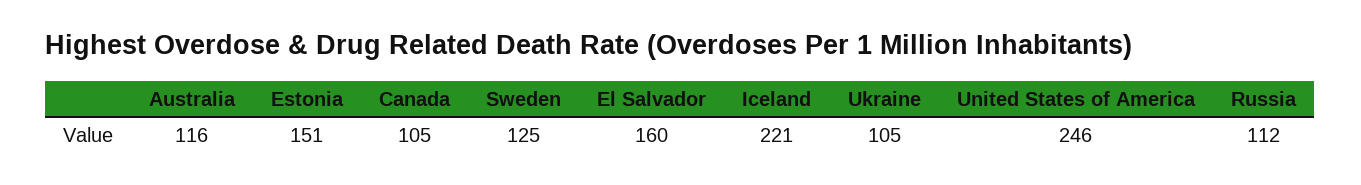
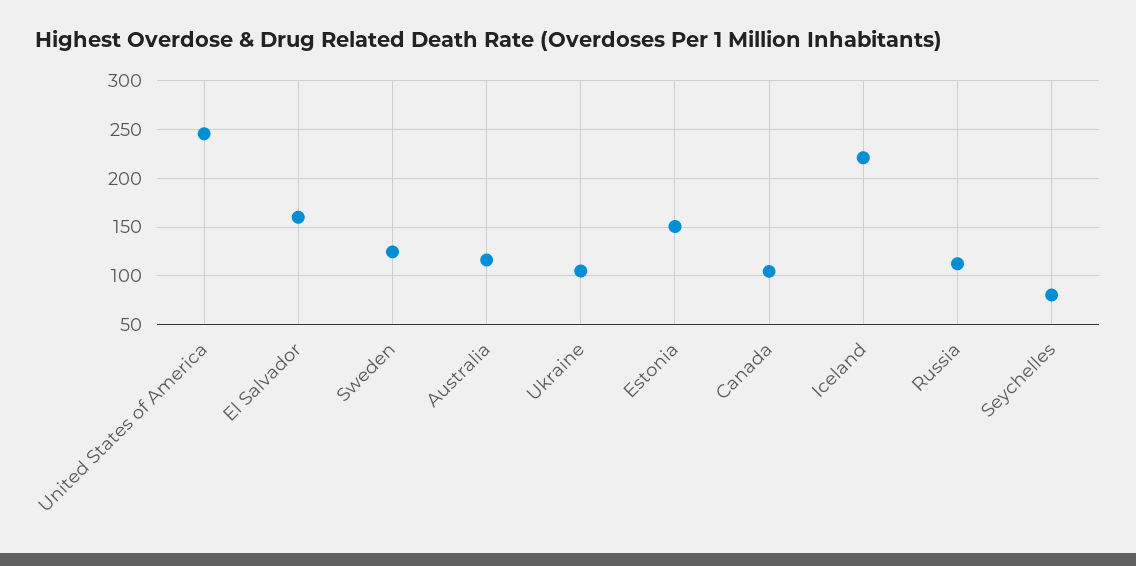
Seychelles: none -> 80

